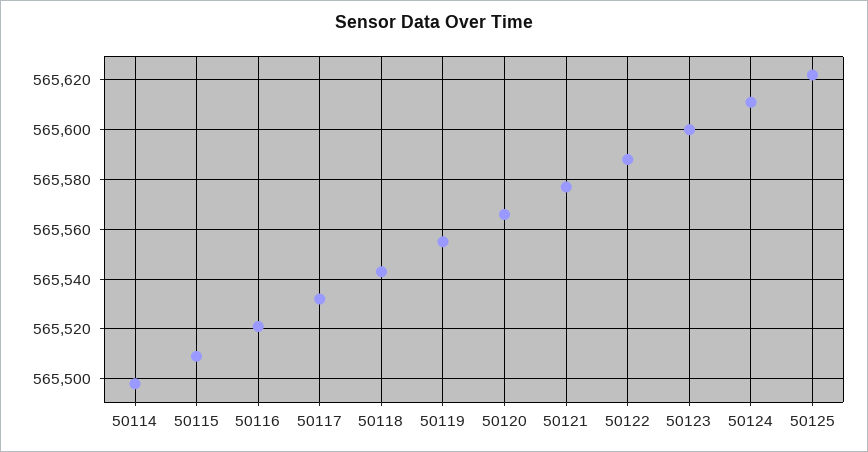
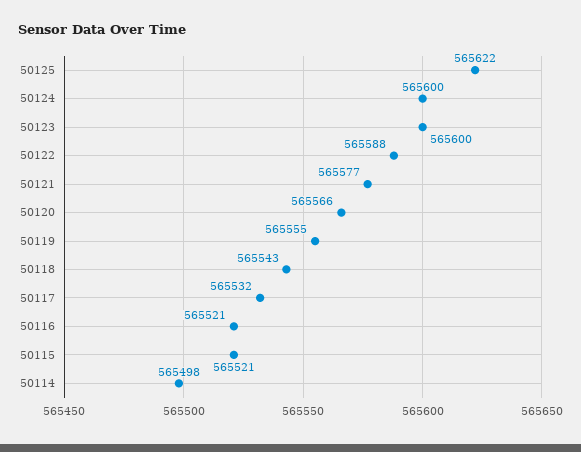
50115: 565510 -> 565521
50124: 565610 -> 565600

